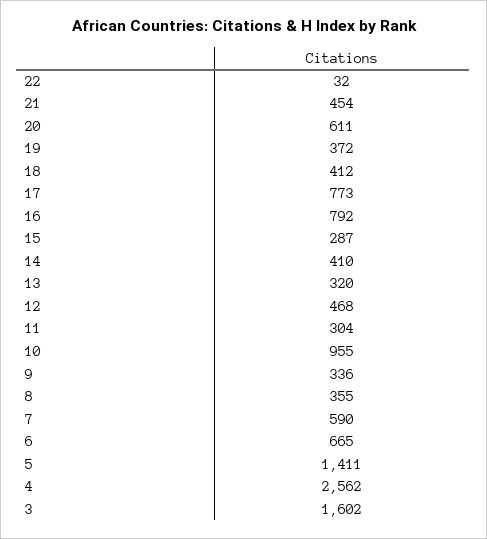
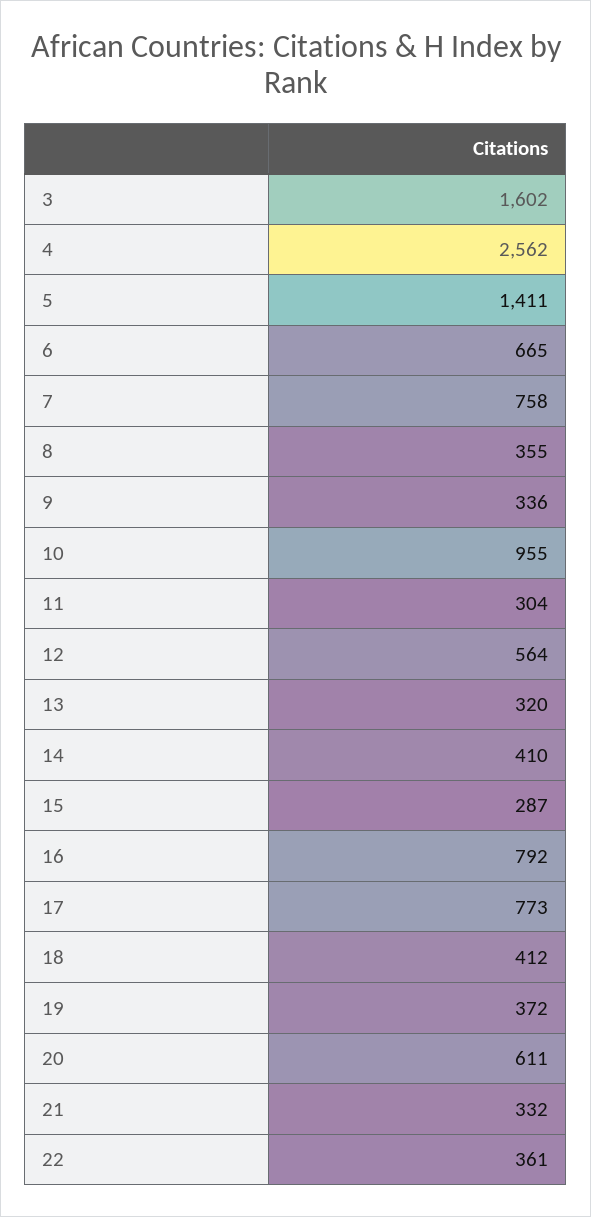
22: 32 -> 361
21: 454 -> 332
12: 468 -> 564
7: 590 -> 758

